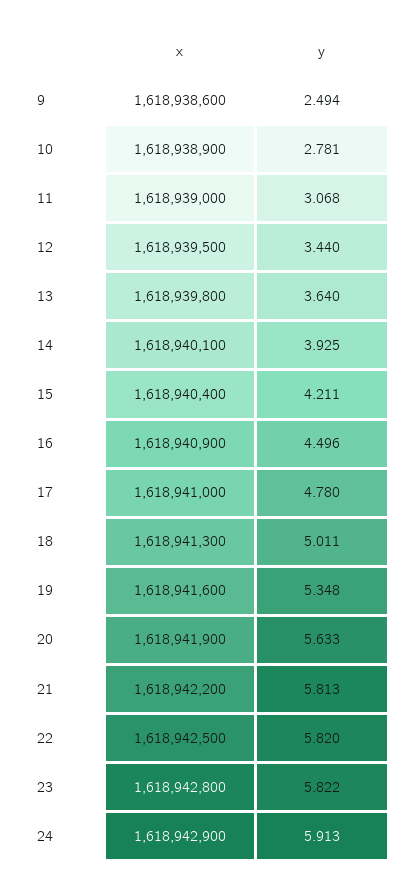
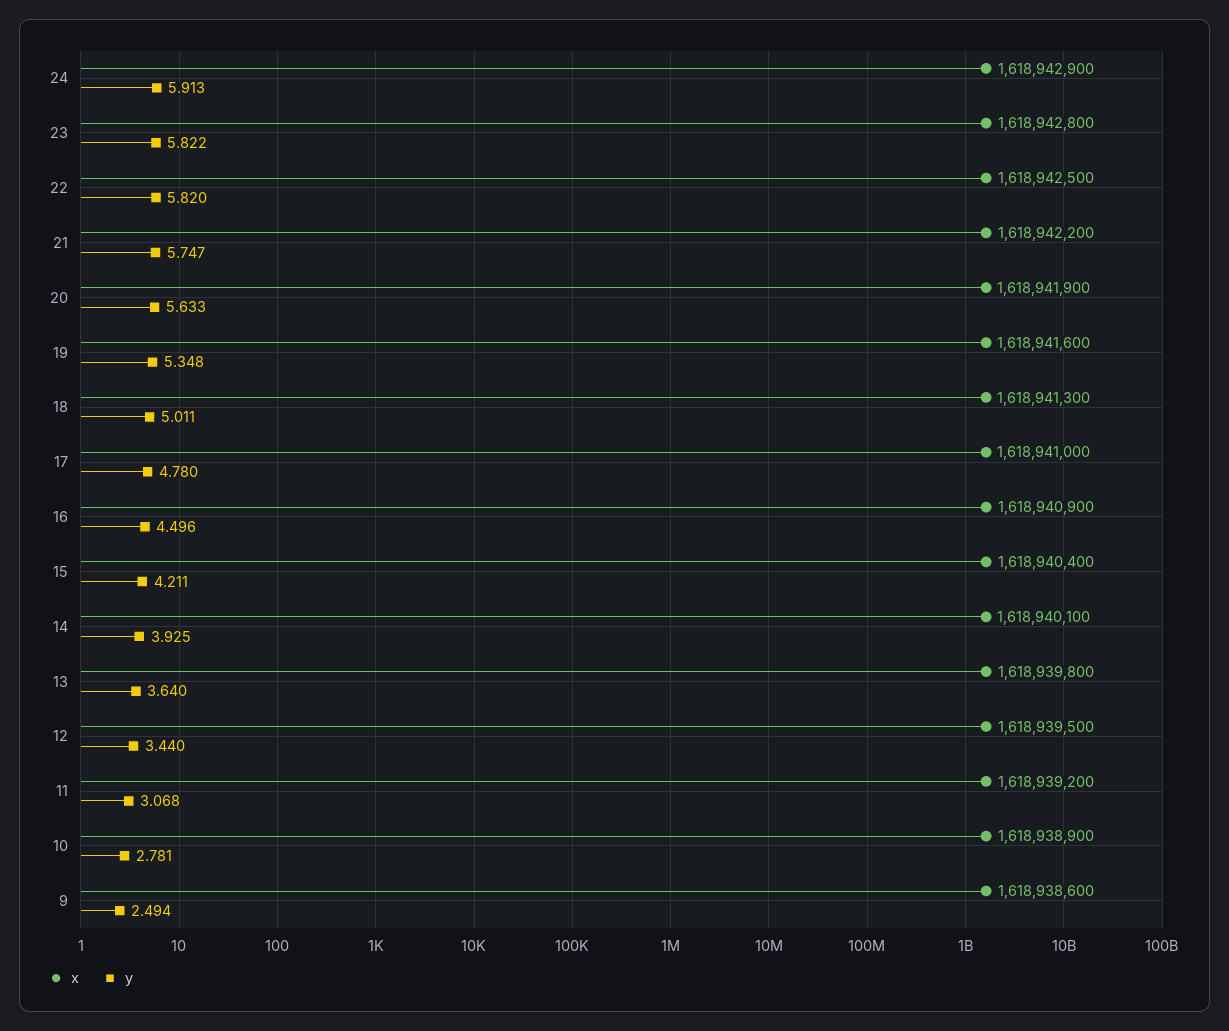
x, 11: 1618939000 -> 1618939200
y, 21: 5.813 -> 5.747

